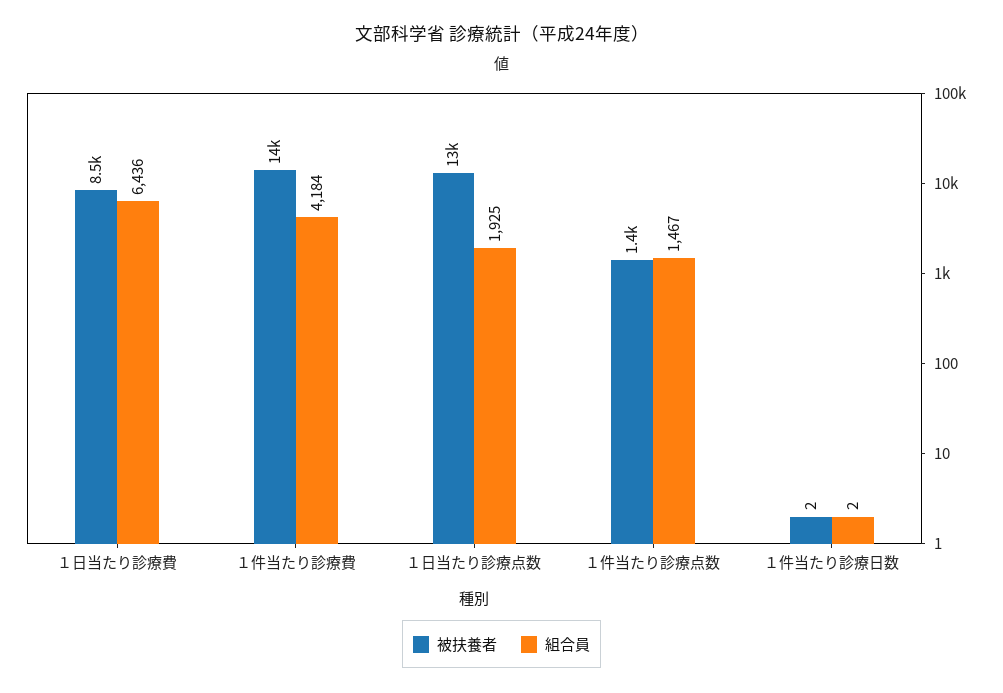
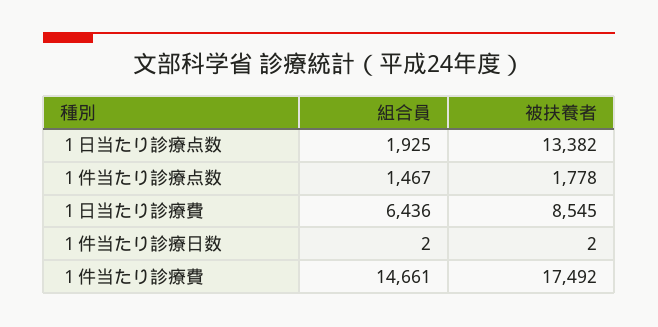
被扶養者, １件当たり診療費: 14000 -> 17492
組合員, １件当たり診療費: 4184 -> 14661
被扶養者, １件当たり診療点数: 1400 -> 1778

